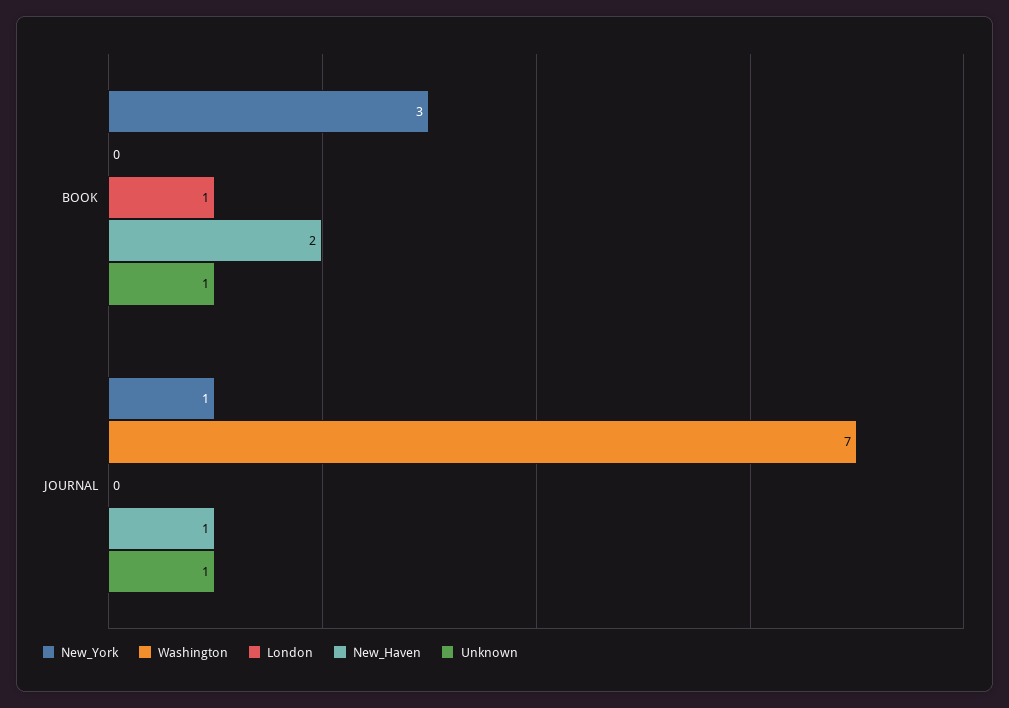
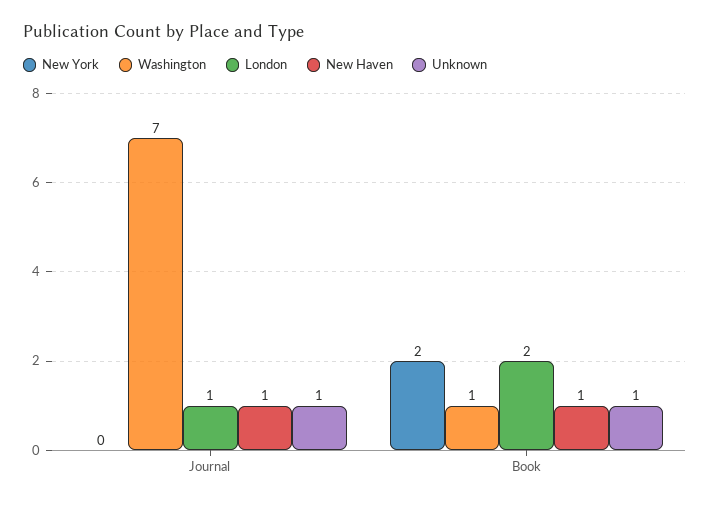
New_York, BOOK: 3 -> 2
Washington, BOOK: 0 -> 1
London, BOOK: 1 -> 2
New_Haven, BOOK: 2 -> 1
New_York, JOURNAL: 1 -> 0
London, JOURNAL: 0 -> 1

